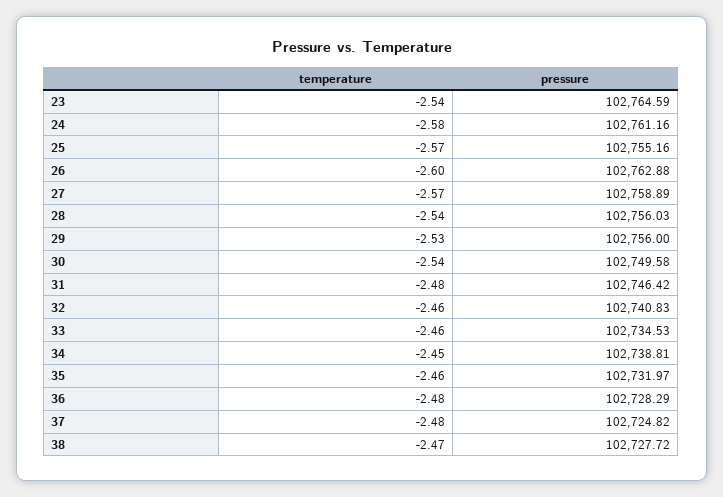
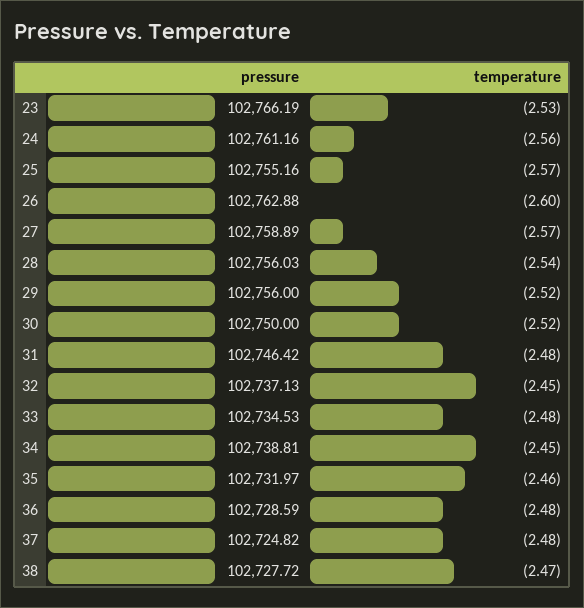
temperature, 23: -2.54 -> -2.53
pressure, 23: 102764.59 -> 102766.19
temperature, 24: -2.58 -> -2.56
temperature, 29: -2.53 -> -2.52
temperature, 30: -2.54 -> -2.52
pressure, 30: 102749.58 -> 102750
temperature, 32: -2.46 -> -2.45
pressure, 32: 102740.83 -> 102737.13
temperature, 33: -2.46 -> -2.48
pressure, 36: 102728.29 -> 102728.59

